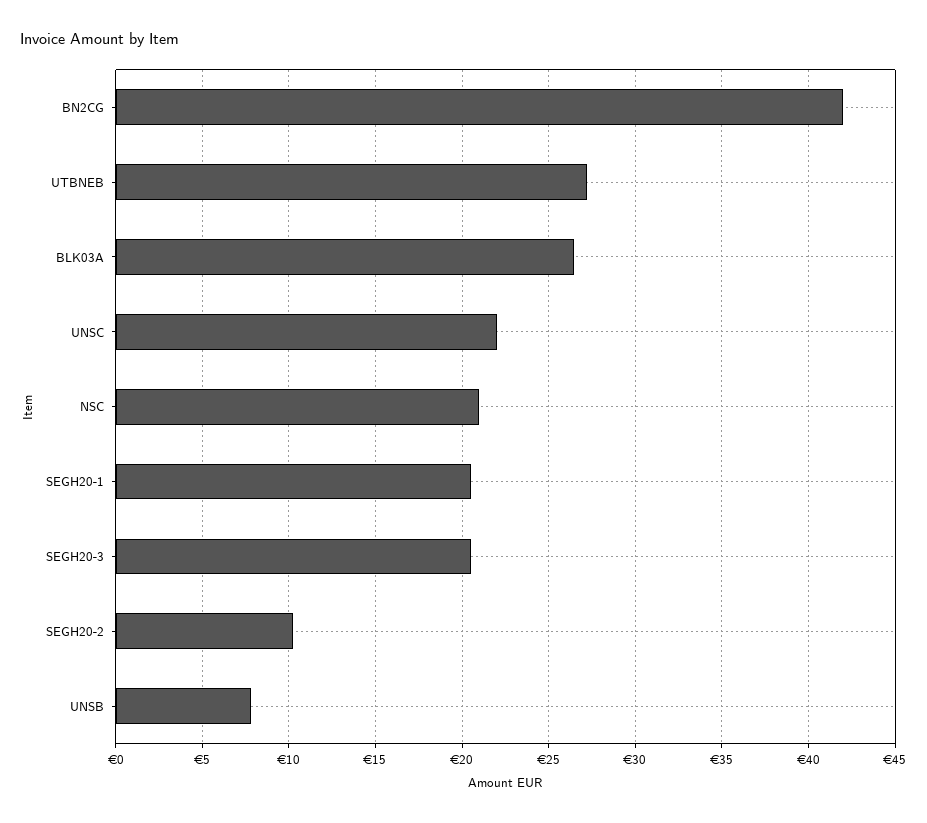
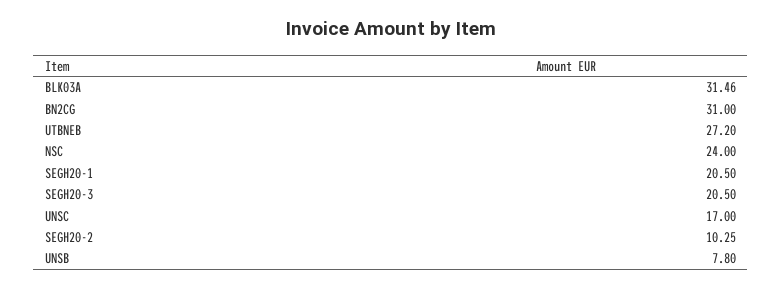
BN2CG: 42 -> 31
BLK03A: 26.5 -> 31.46
UNSC: 22 -> 17
NSC: 21 -> 24

